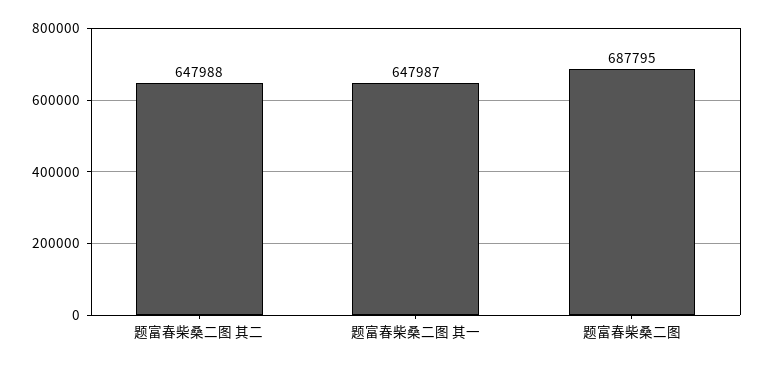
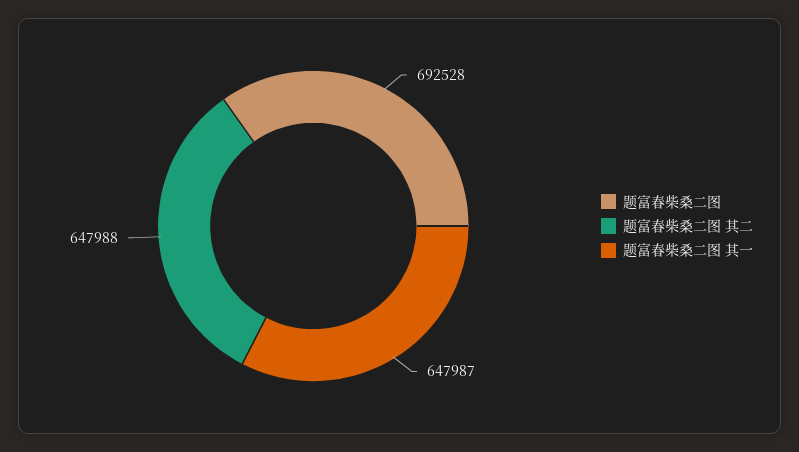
题富春柴桑二图: 687795 -> 692528

